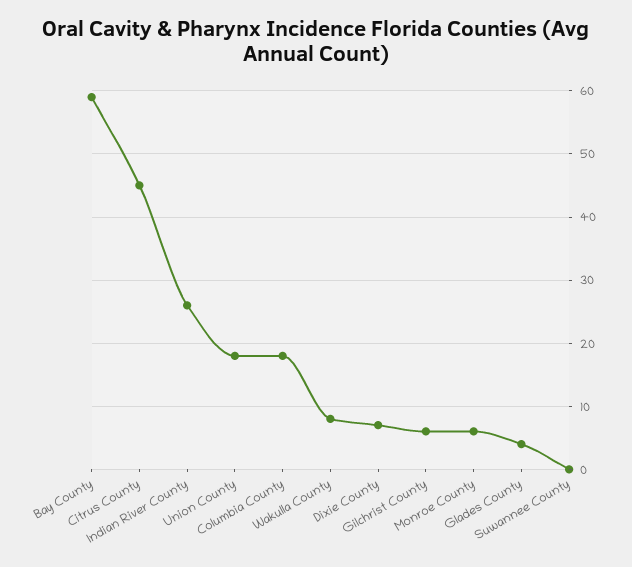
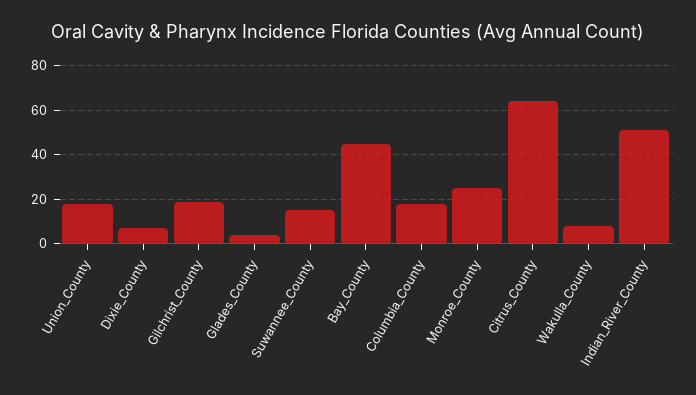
Bay County: 59 -> 45
Citrus County: 45 -> 65
Indian River County: 26 -> 50
Gilchrist County: 6 -> 20
Monroe County: 6 -> 25
Suwannee County: 0 -> 15

